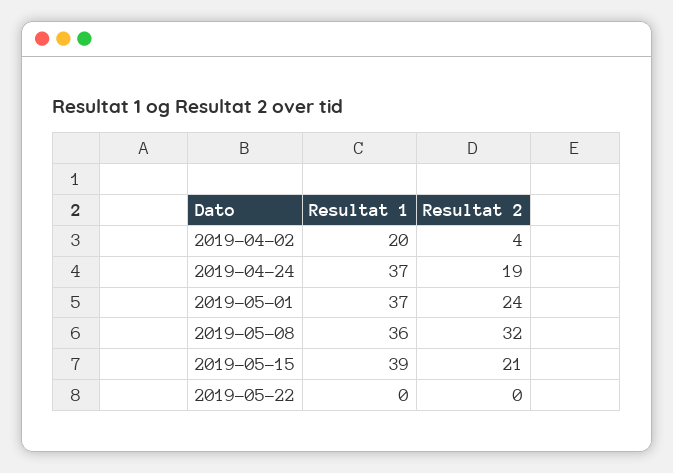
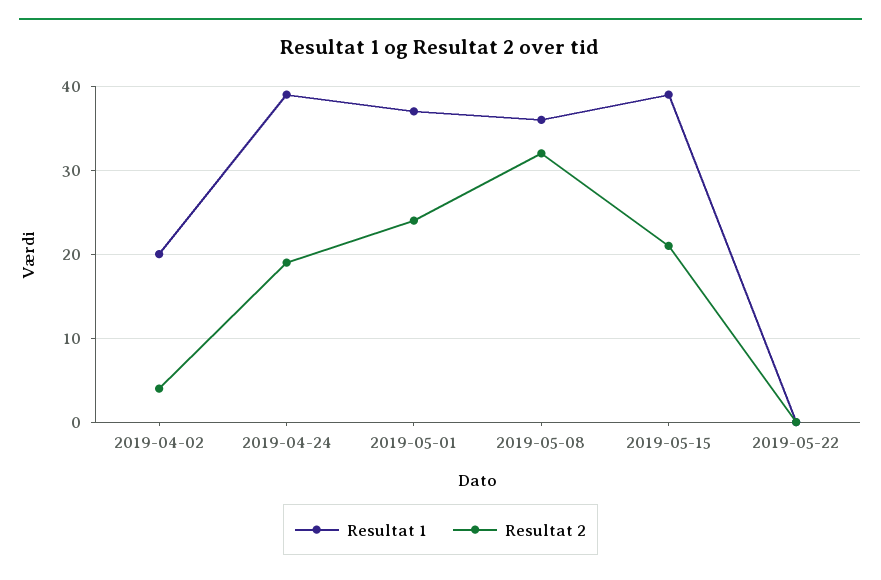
Resultat 1, 2019-04-24: 37 -> 39

